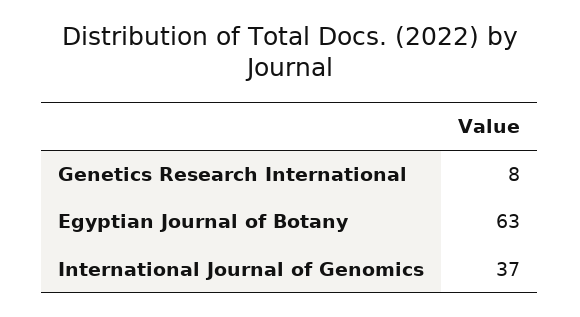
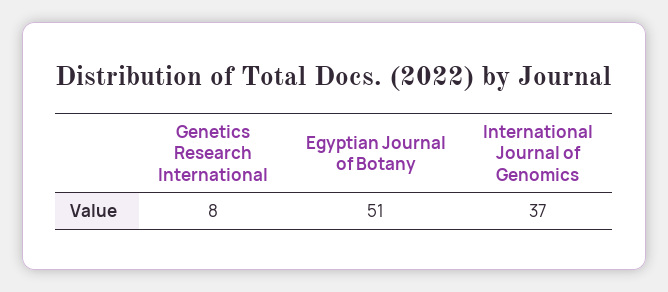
Egyptian Journal of Botany: 63 -> 51

